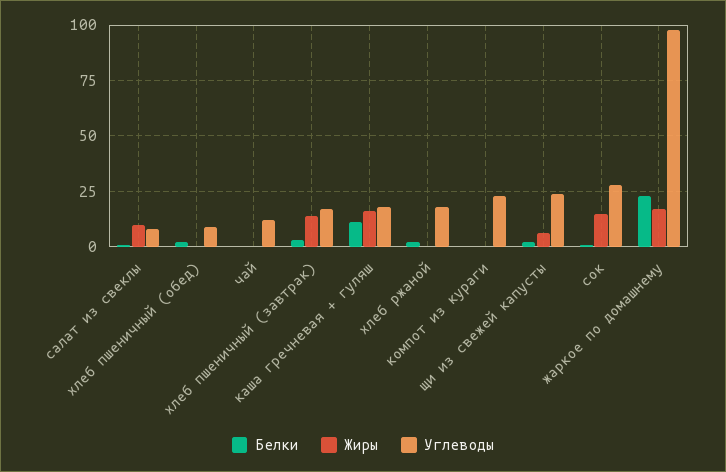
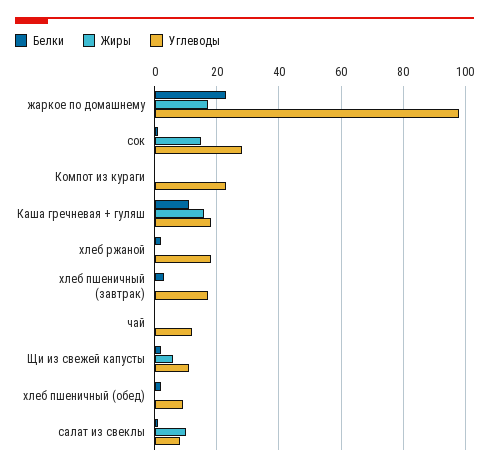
Жиры, хлеб пшеничный (завтрак): 15 -> 0
Углеводы, щи из свежей капусты: 25 -> 10

